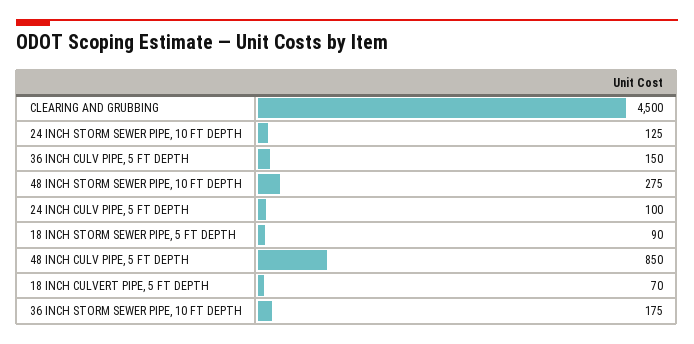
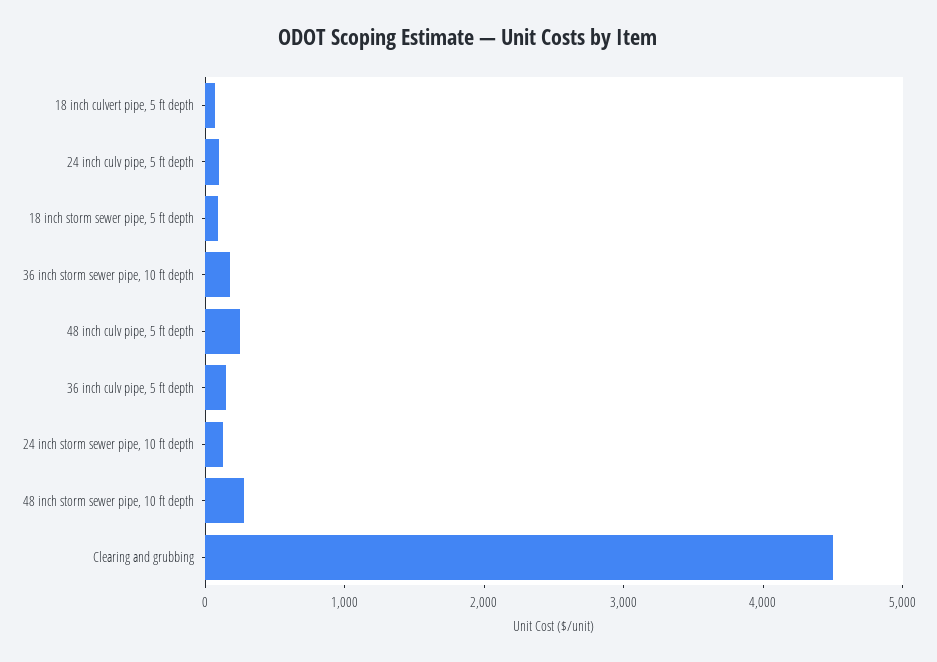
48 INCH CULV PIPE, 5 FT DEPTH: 850 -> 200

